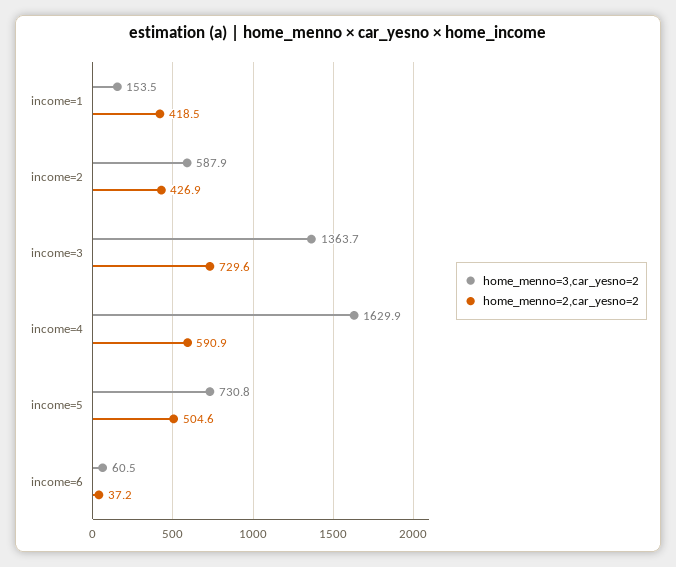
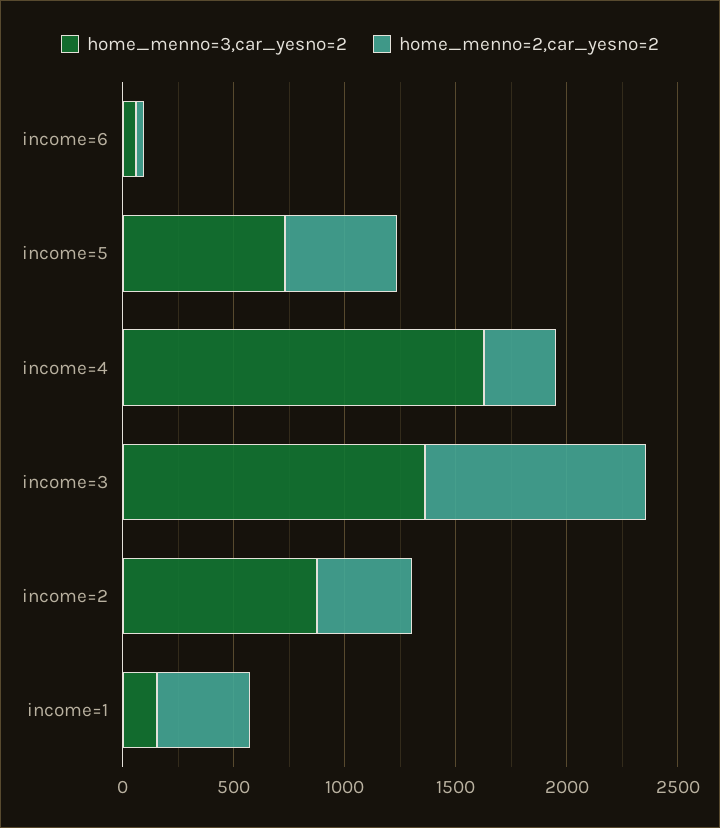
home_menno=3,car_yesno=2, income=2: 587.9 -> 900
home_menno=2,car_yesno=2, income=3: 729.6 -> 1000
home_menno=2,car_yesno=2, income=4: 590.9 -> 300

